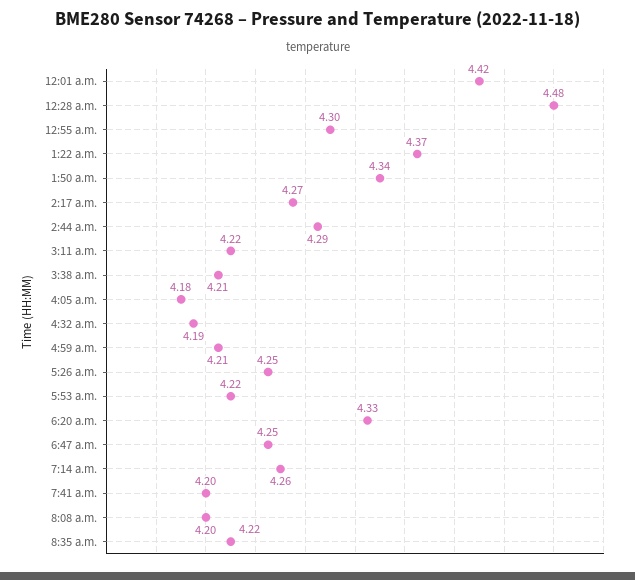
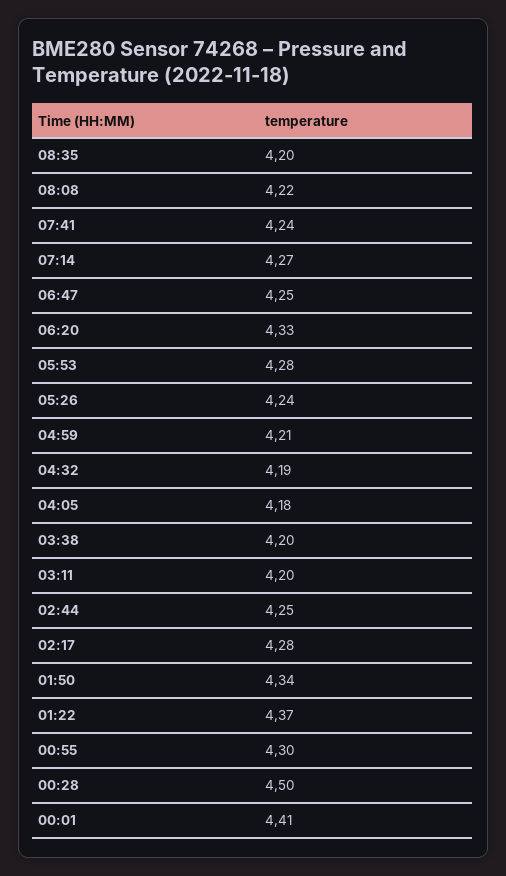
12:01 a.m.: 4.42 -> 4.41
12:28 a.m.: 4.48 -> 4.5
2:17 a.m.: 4.27 -> 4.28
2:44 a.m.: 4.29 -> 4.25
3:11 a.m.: 4.22 -> 4.2
3:38 a.m.: 4.21 -> 4.2
5:26 a.m.: 4.25 -> 4.24
5:53 a.m.: 4.22 -> 4.28
7:14 a.m.: 4.26 -> 4.27
7:41 a.m.: 4.2 -> 4.24
8:08 a.m.: 4.2 -> 4.22
8:35 a.m.: 4.22 -> 4.2

